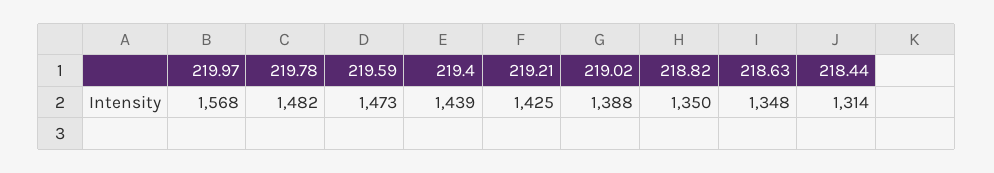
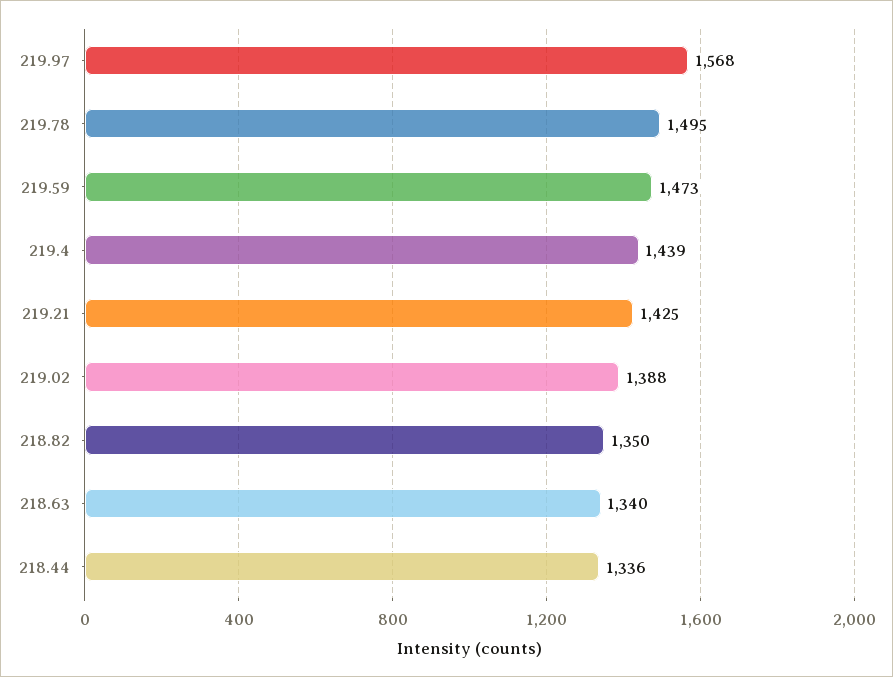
219.78: 1482 -> 1495
218.63: 1348 -> 1340
218.44: 1314 -> 1336

